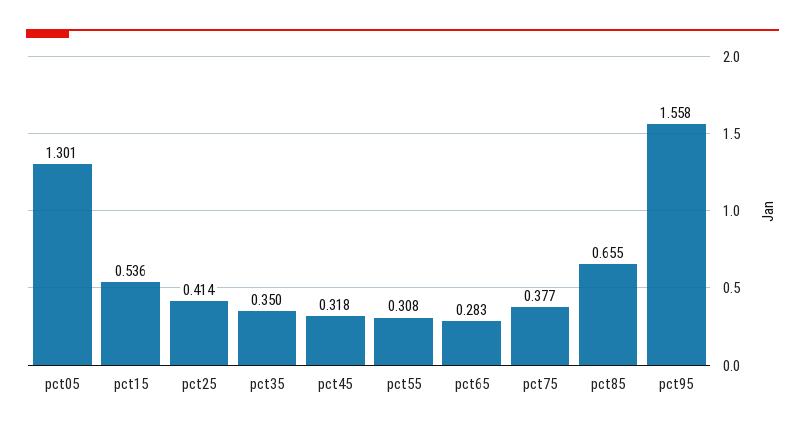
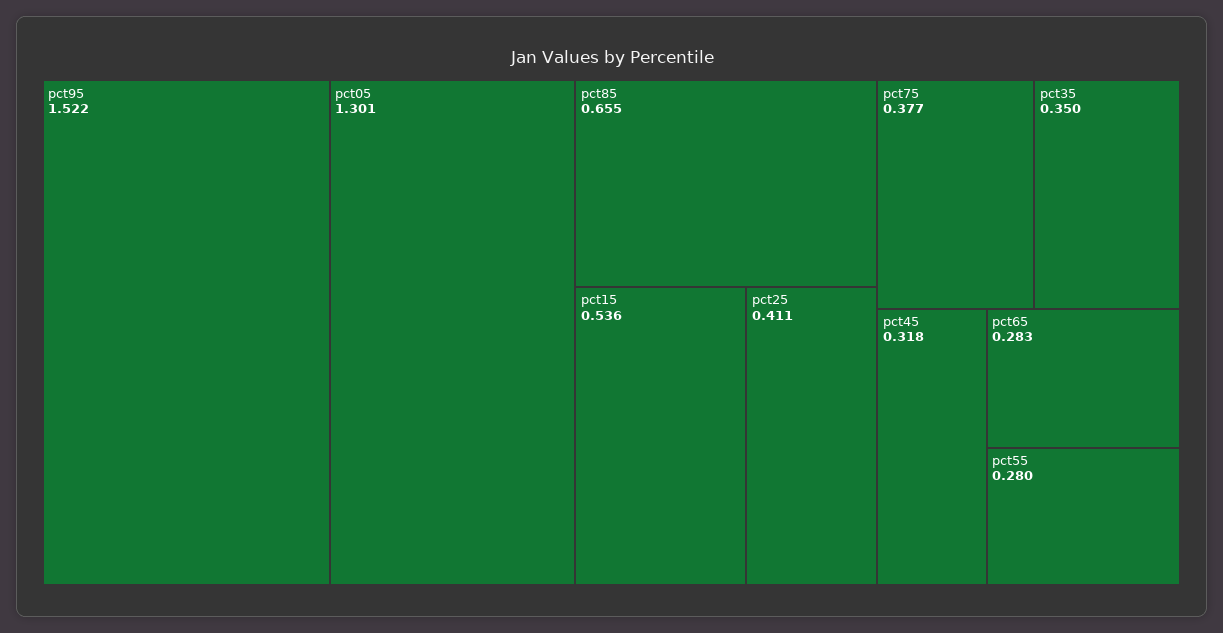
pct25: 0.414 -> 0.411
pct55: 0.308 -> 0.28
pct95: 1.558 -> 1.522

